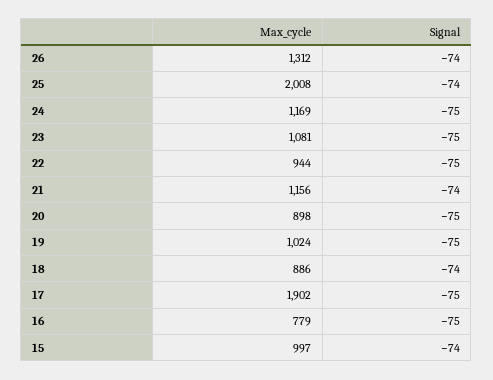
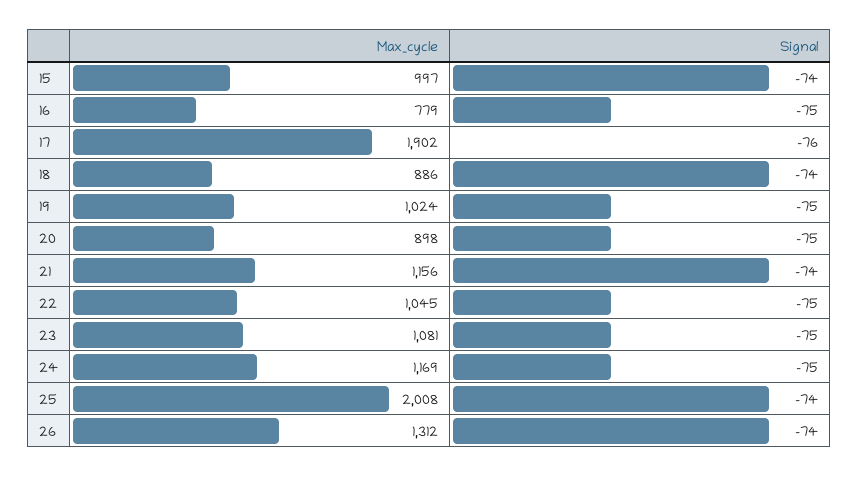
Max_cycle, 22: 944 -> 1045
Signal, 17: -75 -> -76

